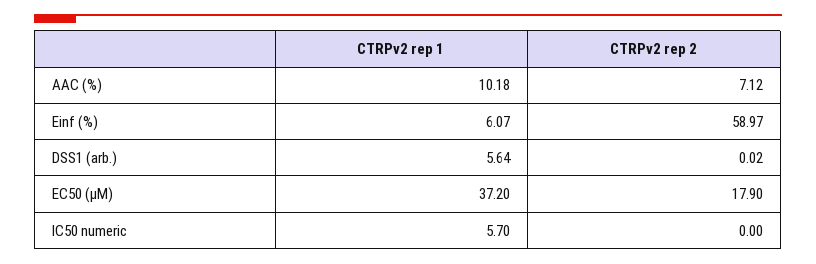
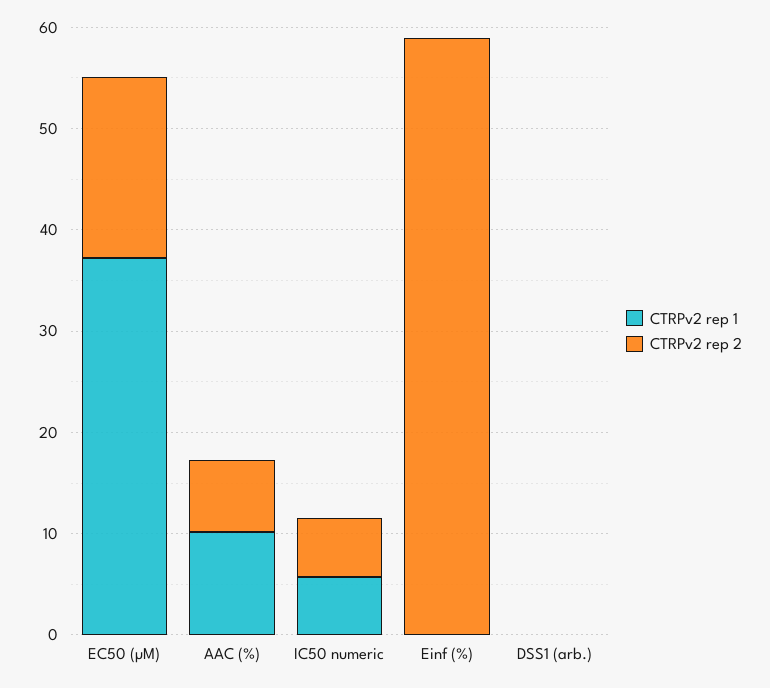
CTRPv2 rep 1, Einf (%): 6.07 -> 0
CTRPv2 rep 1, DSS1 (arb.): 5.64 -> 0
CTRPv2 rep 2, IC50 numeric: 0 -> 6

